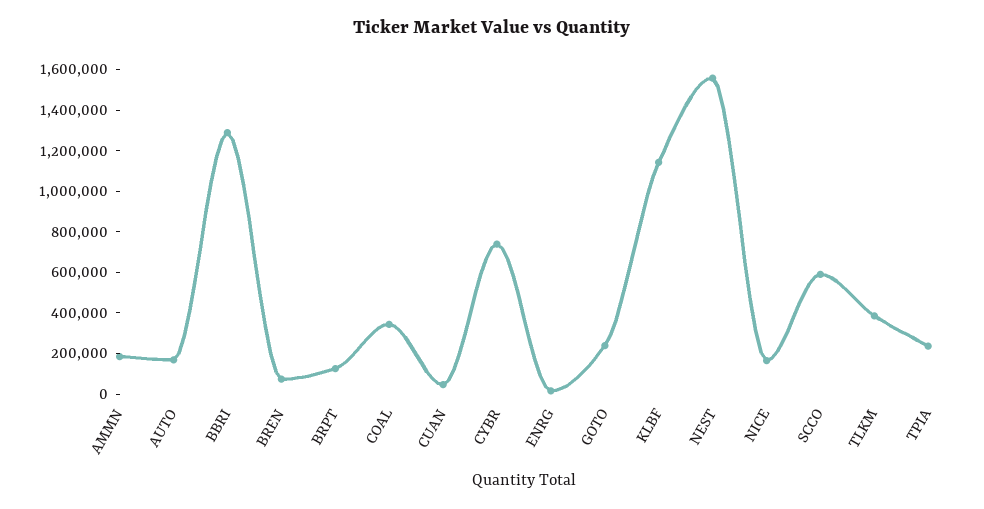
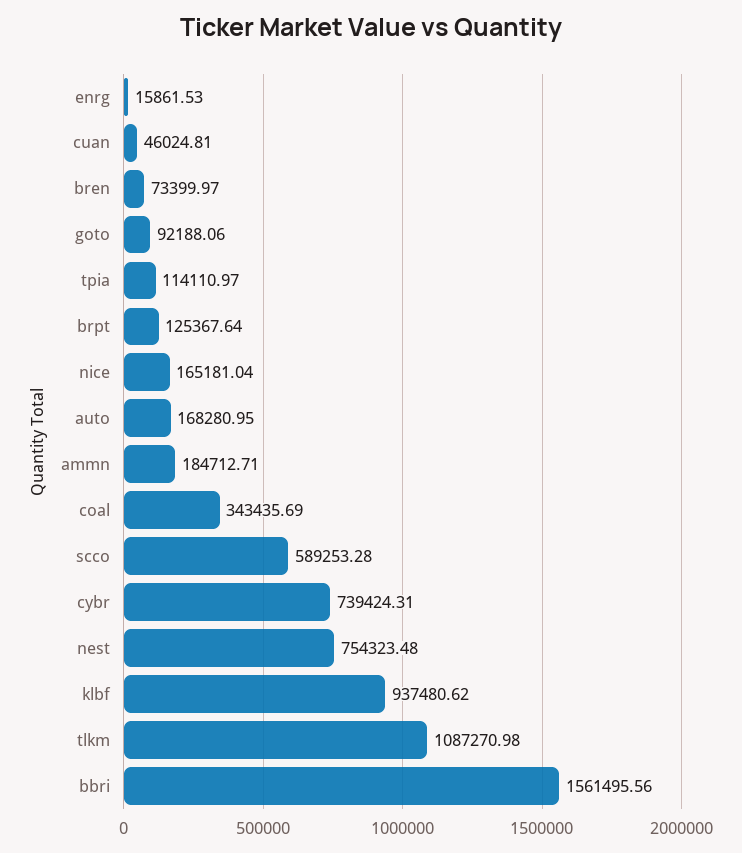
BBRI: 1300000 -> 1561495.56
GOTO: 250000 -> 92188.06
KLBF: 1150000 -> 937480.62
NEST: 1550000 -> 754323.48
TLKM: 400000 -> 1087270.98
TPIA: 250000 -> 114110.97

